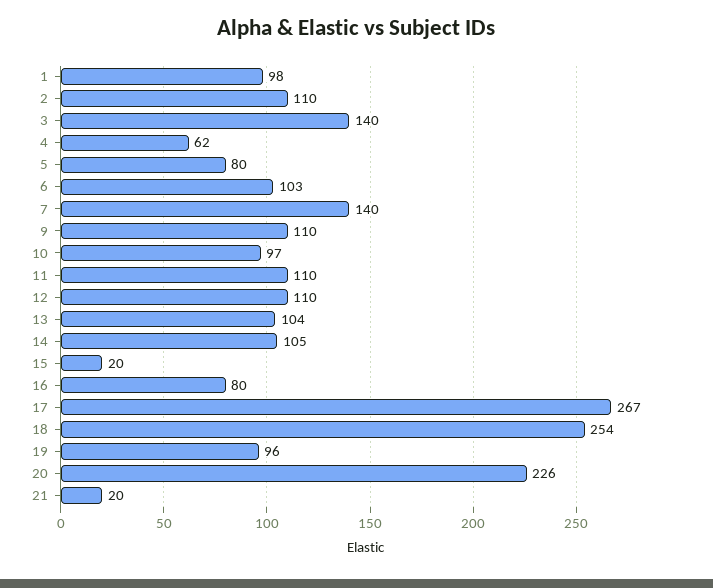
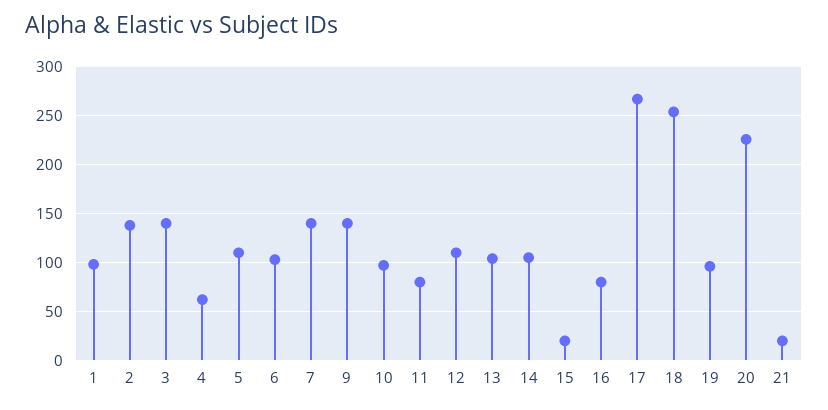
2: 110 -> 140
5: 80 -> 110
9: 110 -> 140
11: 110 -> 80

